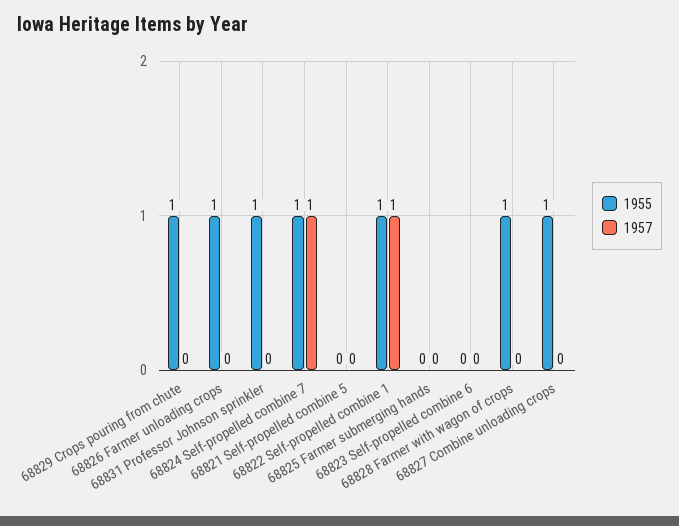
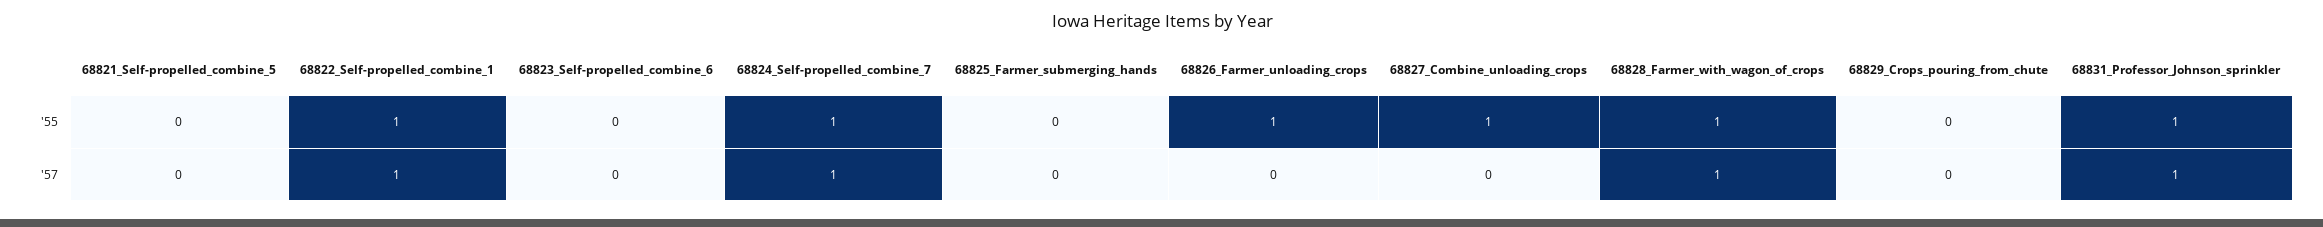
1955, 68829 Crops pouring from chute: 1 -> 0
1957, 68831 Professor Johnson sprinkler: 0 -> 1
1957, 68828 Farmer with wagon of crops: 0 -> 1

